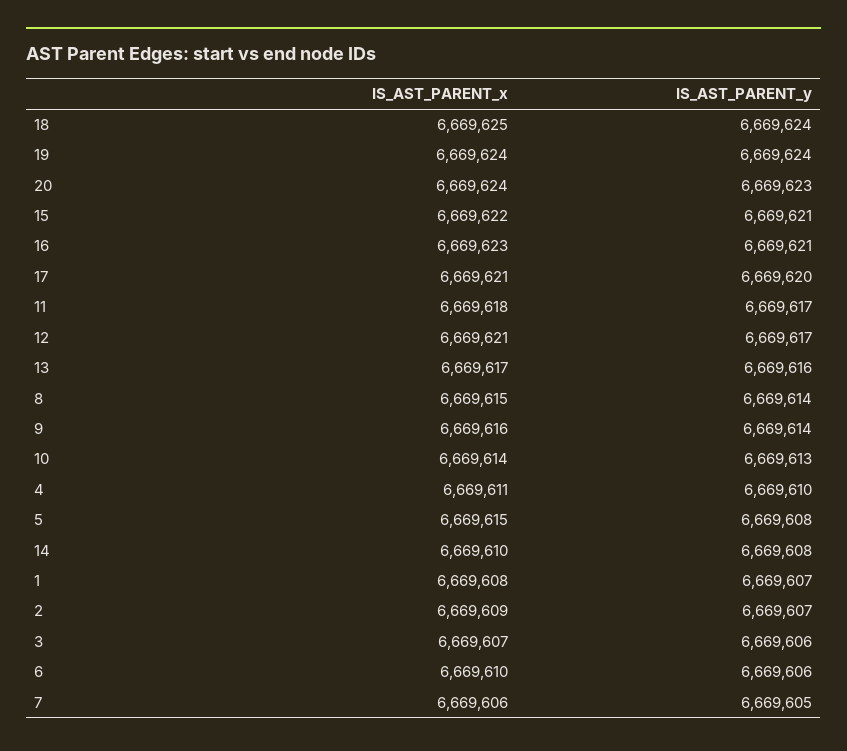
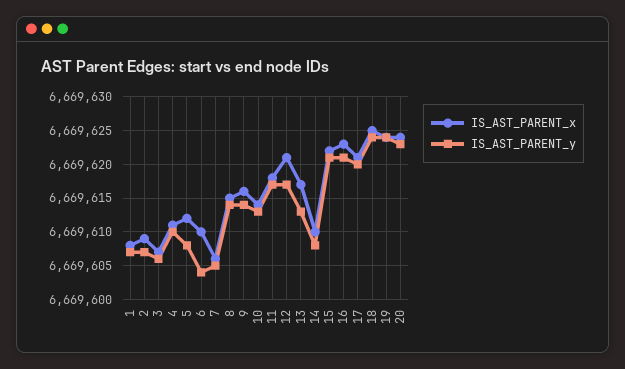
IS_AST_PARENT_y, 13: 6669616 -> 6669613
IS_AST_PARENT_x, 5: 6669615 -> 6669612
IS_AST_PARENT_y, 6: 6669606 -> 6669604

